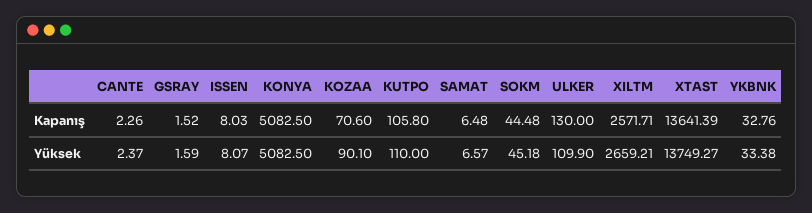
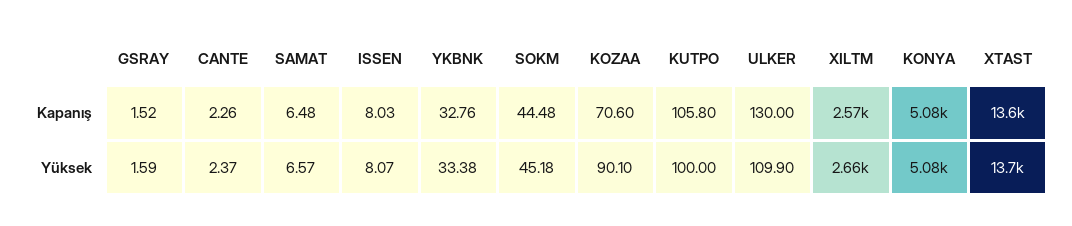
KUTPO, Yüksek: 110 -> 100

